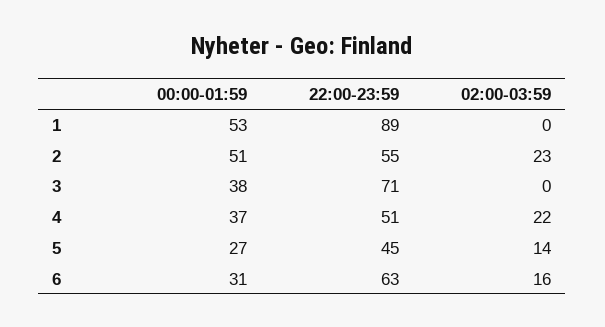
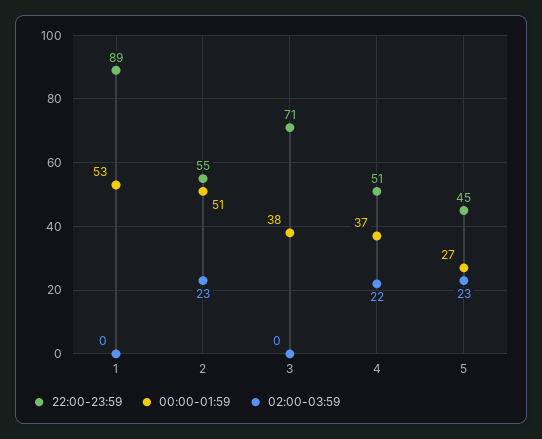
02:00-03:59, 5: 14 -> 23
00:00-01:59, 6: 31 -> none
22:00-23:59, 6: 63 -> none
02:00-03:59, 6: 16 -> none

